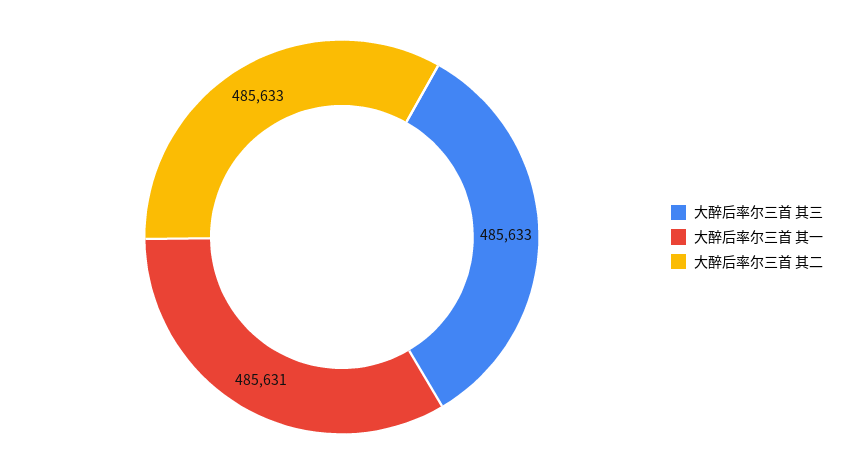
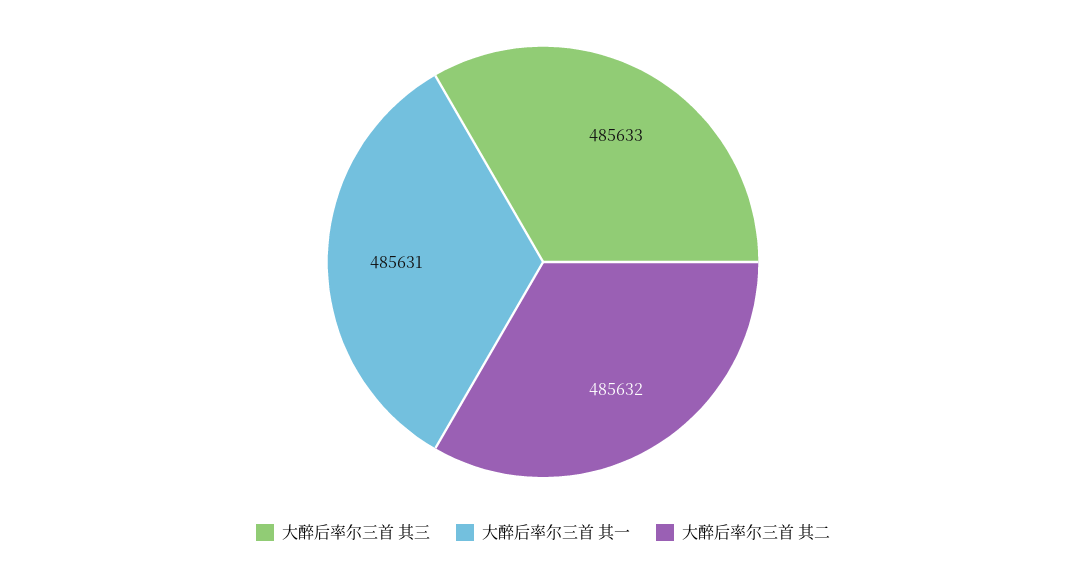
大醉后率尔三首 其二: 485633 -> 485632

